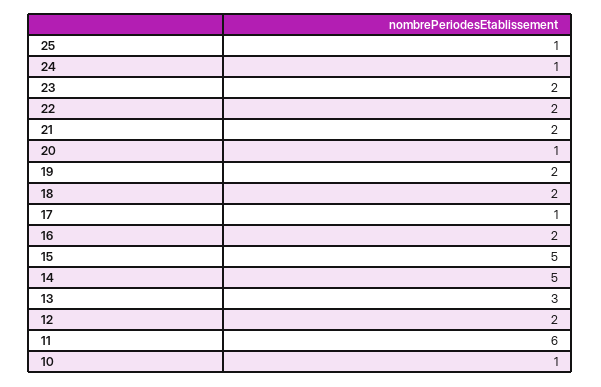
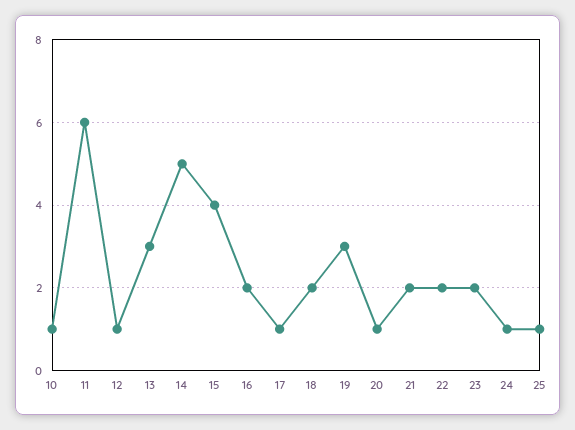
19: 2 -> 3
15: 5 -> 4
12: 2 -> 1

